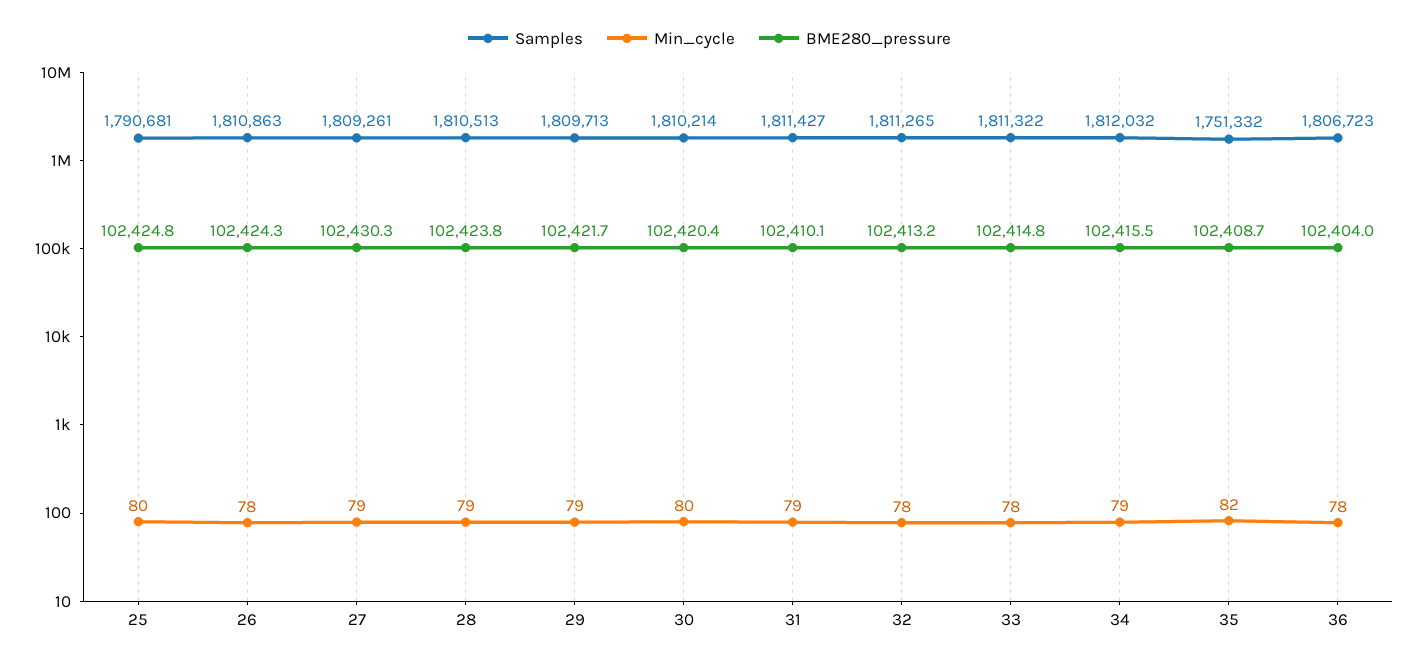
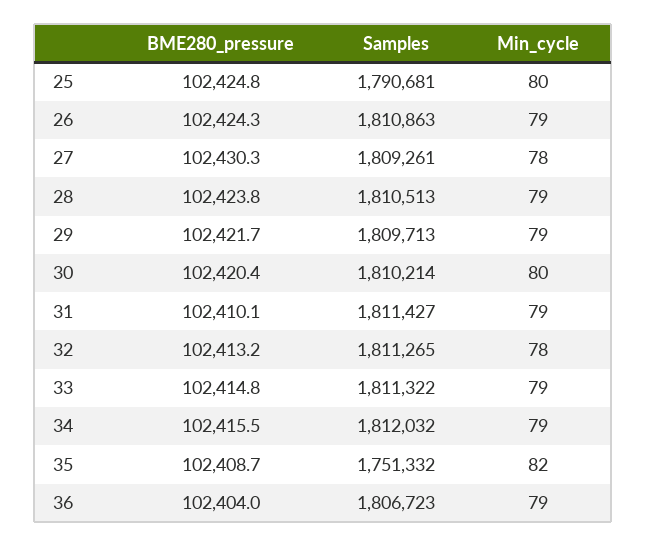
Min_cycle, 26: 78 -> 79
Min_cycle, 27: 79 -> 78
Min_cycle, 33: 78 -> 79
Min_cycle, 36: 78 -> 79

